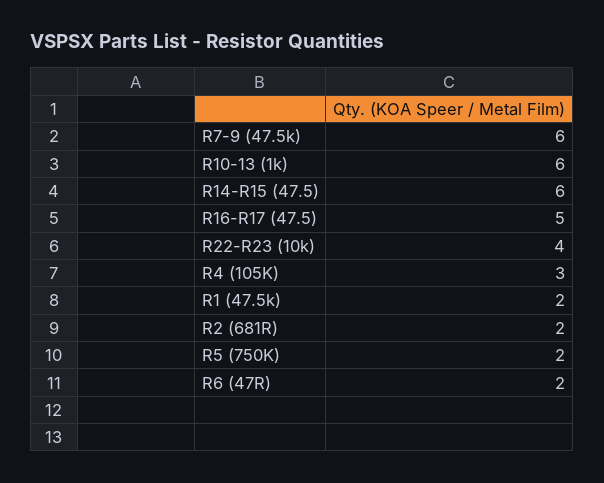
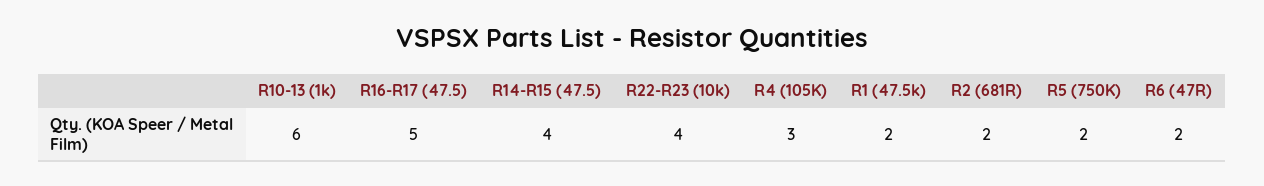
R7-9 (47.5k): 6 -> none
R14-R15 (47.5): 6 -> 4

